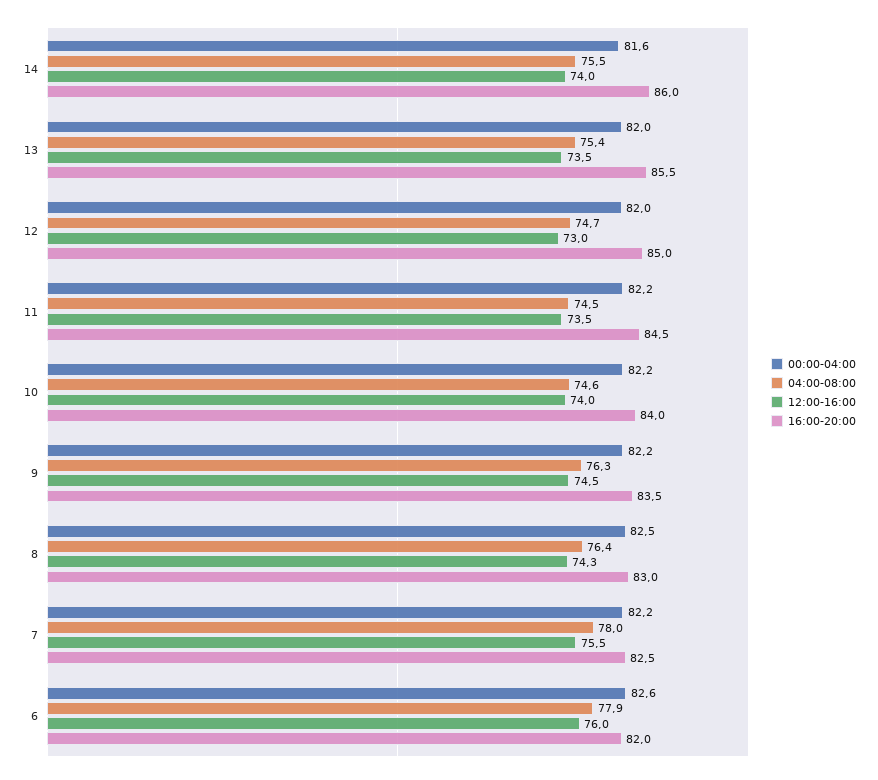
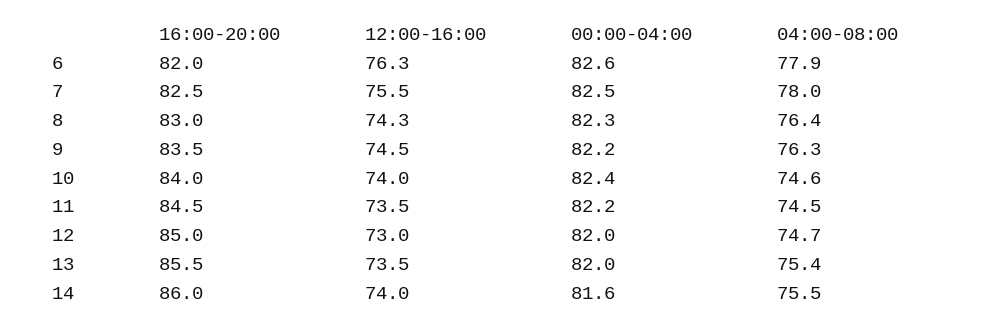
00:00-04:00, 10: 82.2 -> 82.4
00:00-04:00, 8: 82.5 -> 82.3
00:00-04:00, 7: 82.2 -> 82.5
12:00-16:00, 6: 76 -> 76.3

